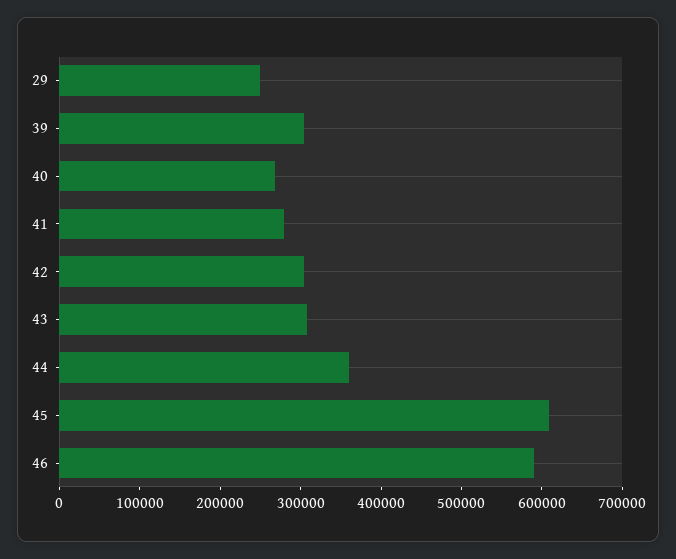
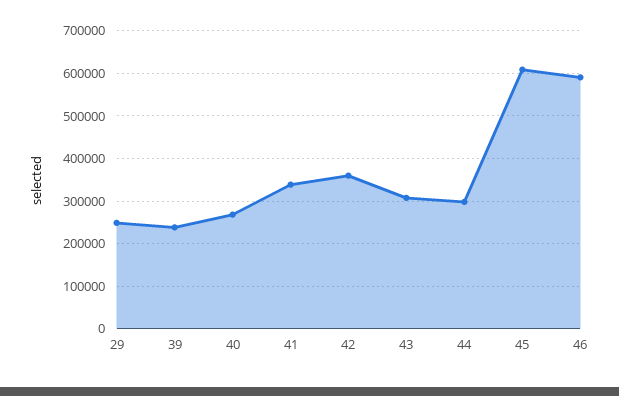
39: 300000 -> 240000
41: 280000 -> 340000
42: 300000 -> 360000
44: 360000 -> 300000

